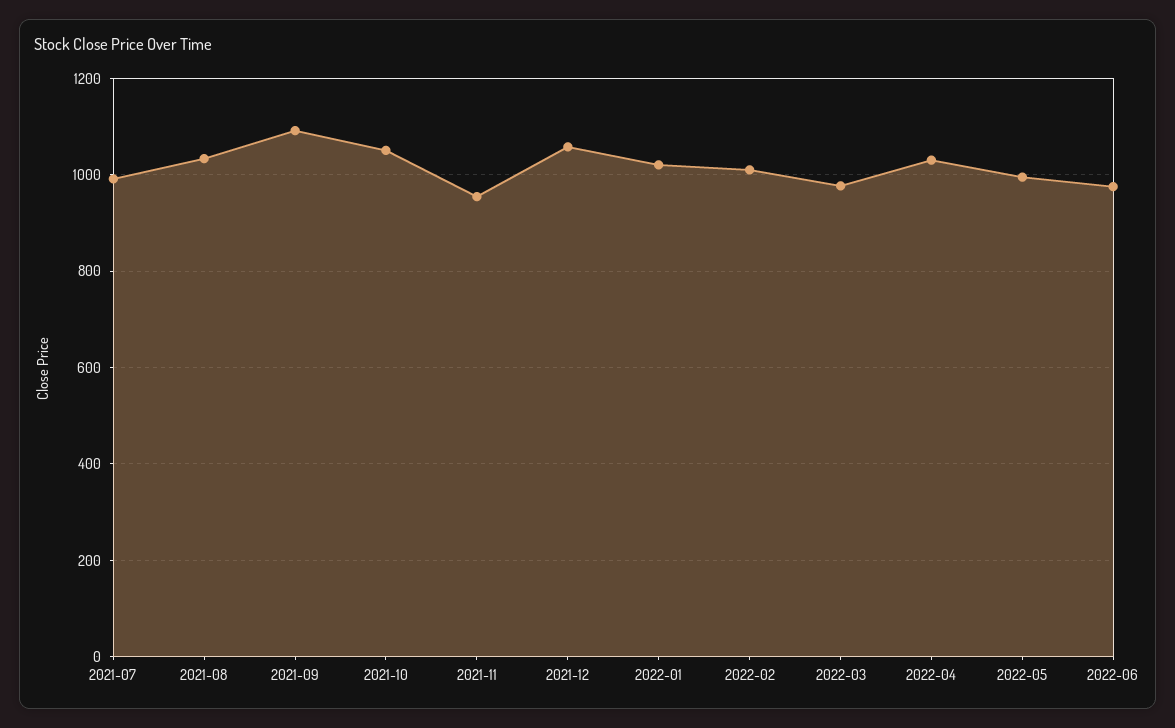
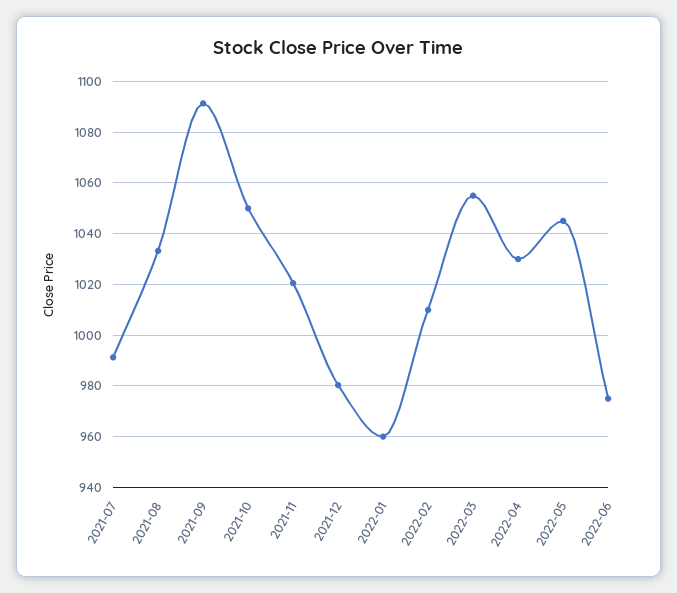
2021-11: 960 -> 1020
2021-12: 1060 -> 980
2022-01: 1020 -> 960
2022-03: 980 -> 1055
2022-05: 1000 -> 1045

